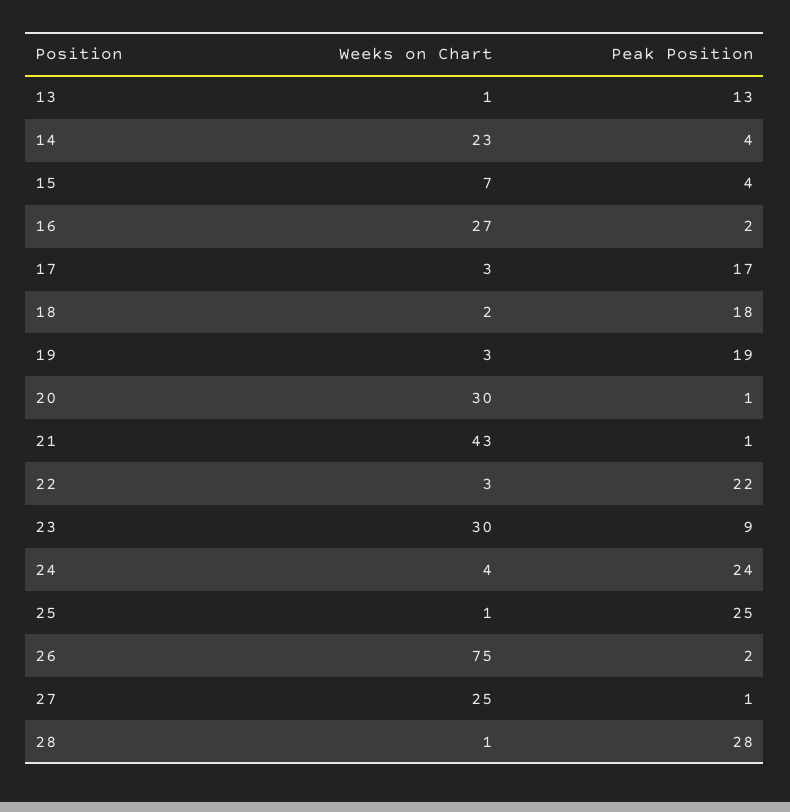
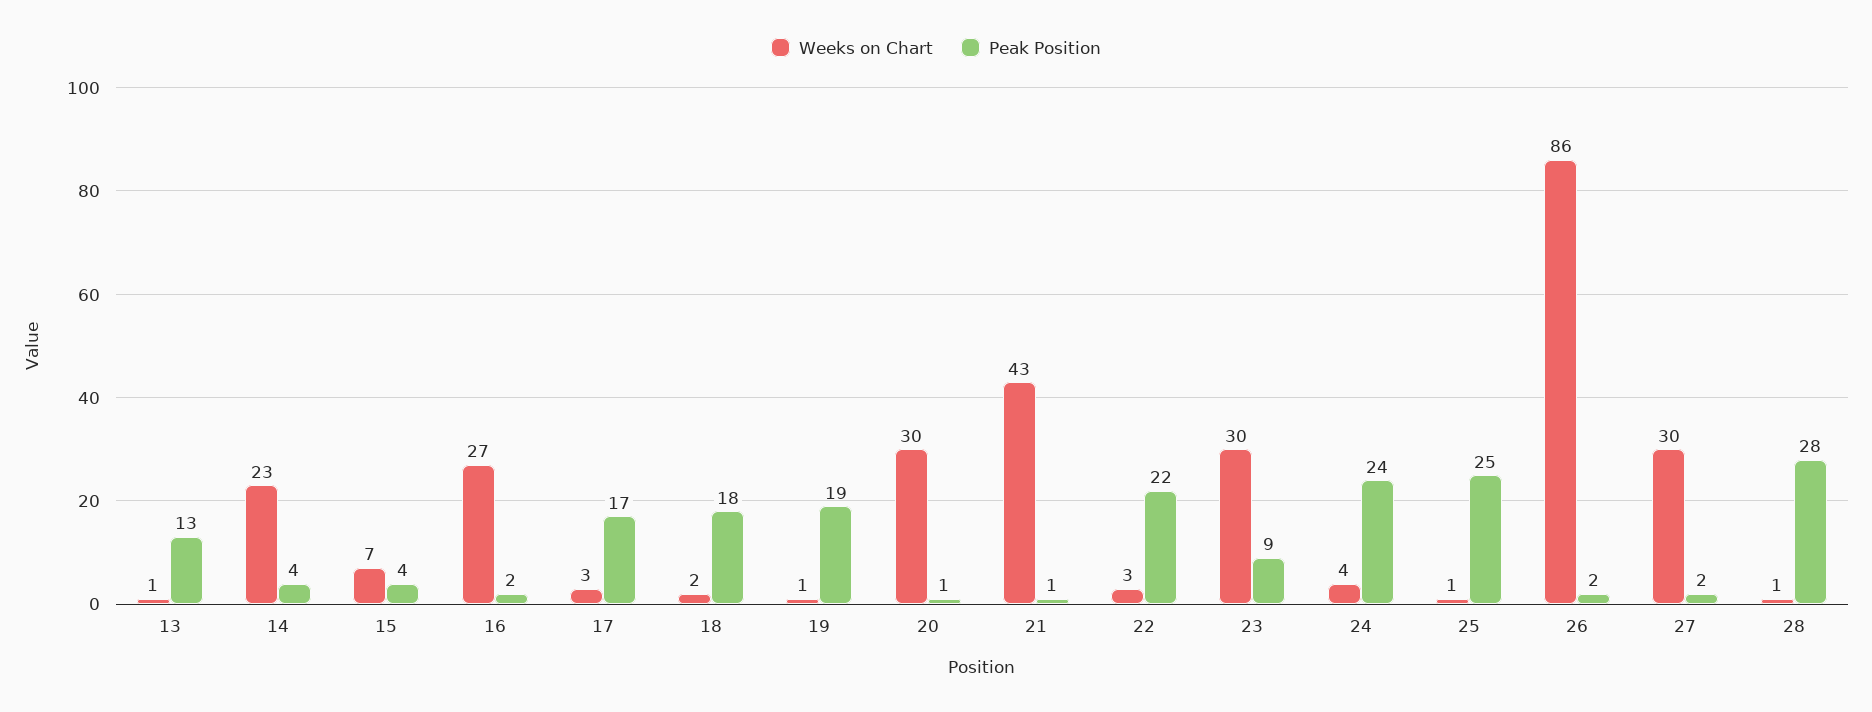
Weeks on Chart, 19: 3 -> 1
Weeks on Chart, 26: 75 -> 86
Weeks on Chart, 27: 25 -> 30
Peak Position, 27: 1 -> 2

